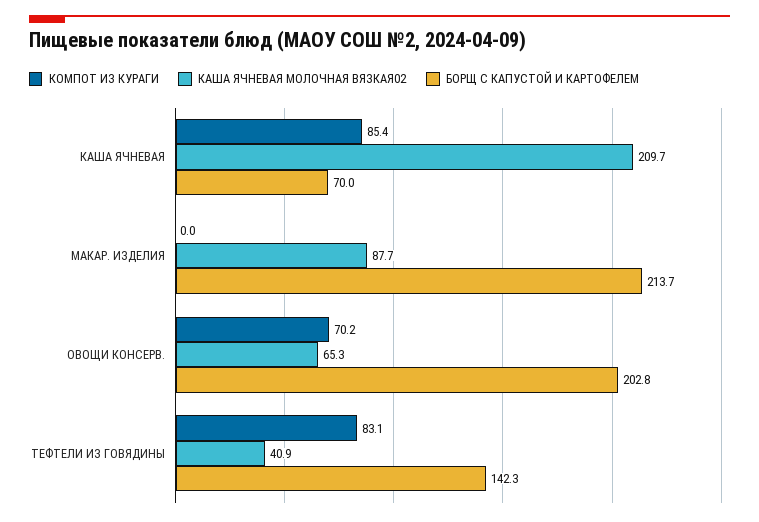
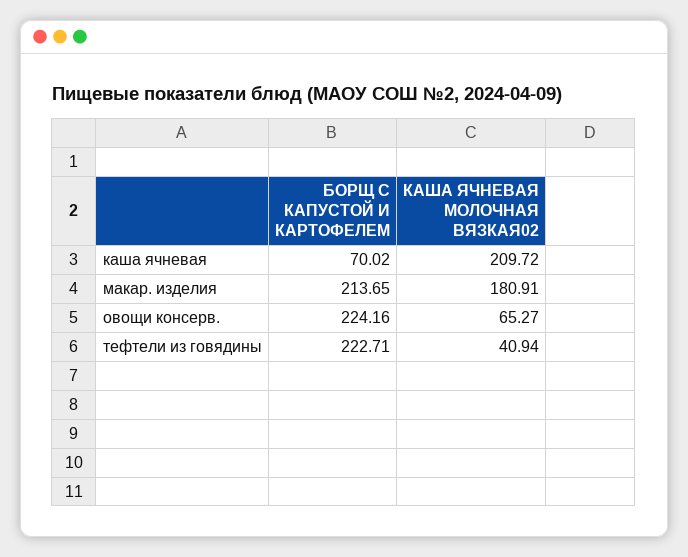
КОМПОТ ИЗ КУРАГИ, КАША ЯЧНЕВАЯ: 85.4 -> none
КОМПОТ ИЗ КУРАГИ, МАКАР. ИЗДЕЛИЯ: 0 -> none
КАША ЯЧНЕВАЯ МОЛОЧНАЯ ВЯЗКАЯ02, МАКАР. ИЗДЕЛИЯ: 87.7 -> 180.91
КОМПОТ ИЗ КУРАГИ, ОВОЩИ КОНСЕРВ.: 70.2 -> none
БОРЩ С КАПУСТОЙ И КАРТОФЕЛЕМ, ОВОЩИ КОНСЕРВ.: 202.8 -> 224.16
КОМПОТ ИЗ КУРАГИ, ТЕФТЕЛИ ИЗ ГОВЯДИНЫ: 83.1 -> none
БОРЩ С КАПУСТОЙ И КАРТОФЕЛЕМ, ТЕФТЕЛИ ИЗ ГОВЯДИНЫ: 142.3 -> 222.71

